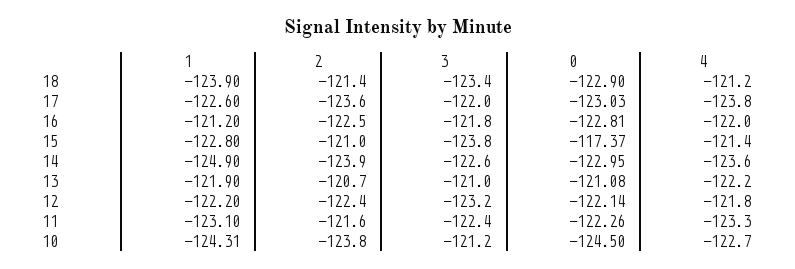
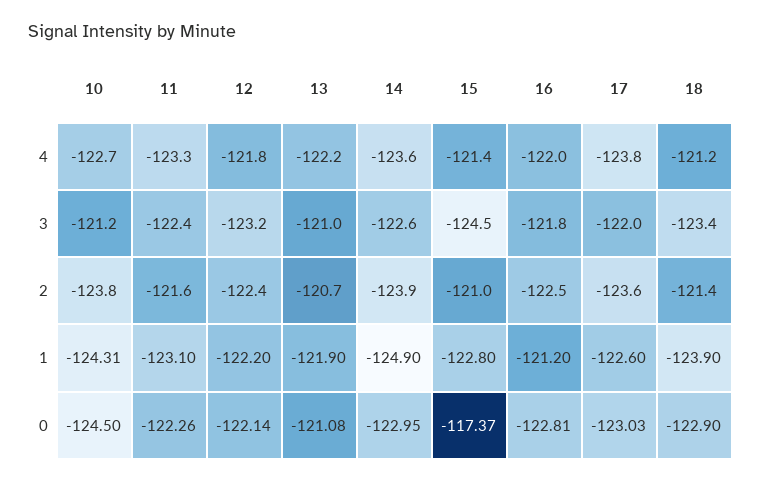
3, 15: -123.8 -> -124.5

